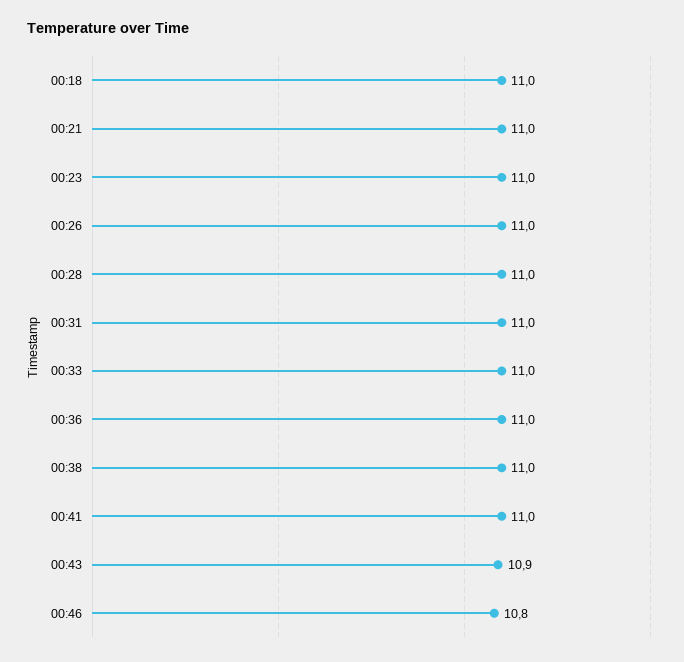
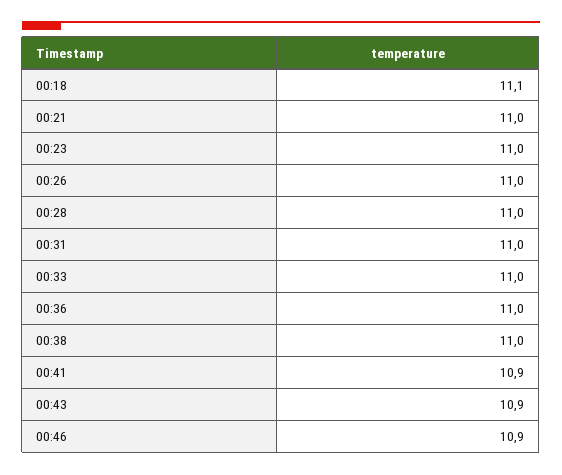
00:18: 11 -> 11.1
00:41: 11 -> 10.9
00:46: 10.8 -> 10.9

